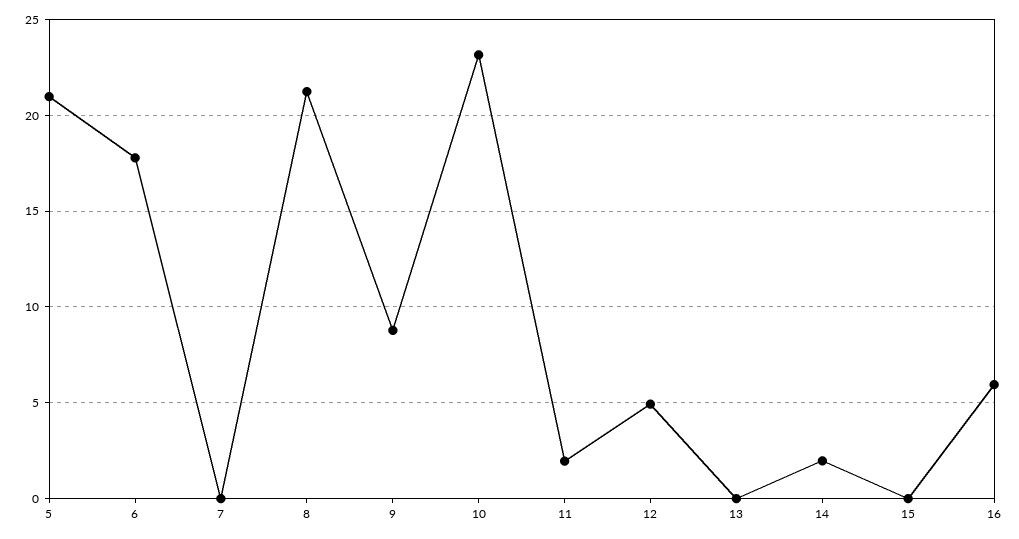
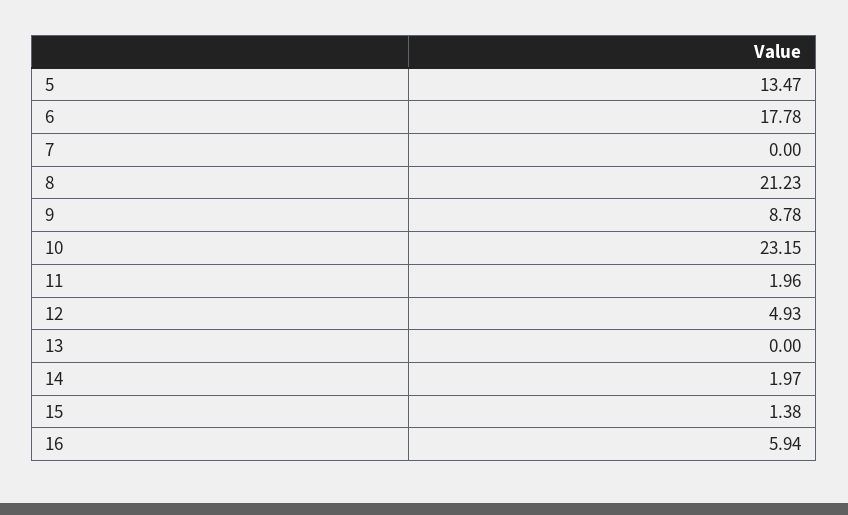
5: 21 -> 13.47
15: 0 -> 1.38

